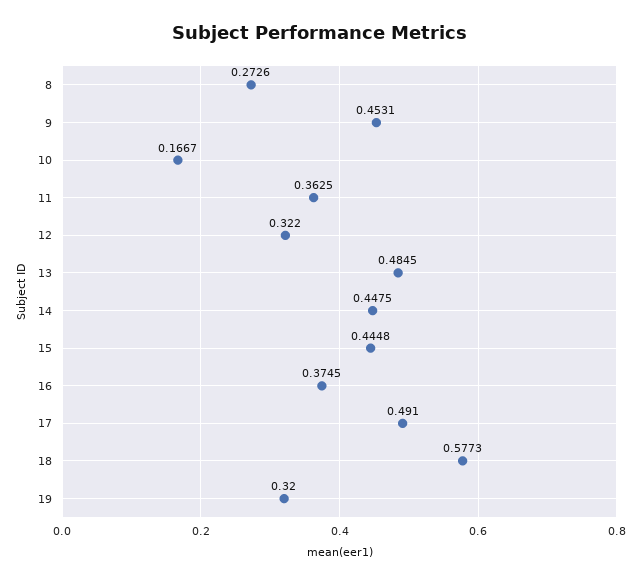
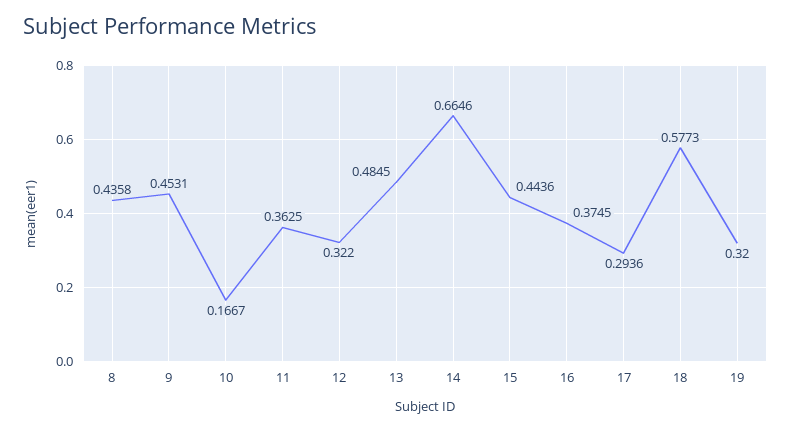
8: 0.2726 -> 0.4358
14: 0.4475 -> 0.6646
15: 0.4448 -> 0.4436
17: 0.491 -> 0.2936

